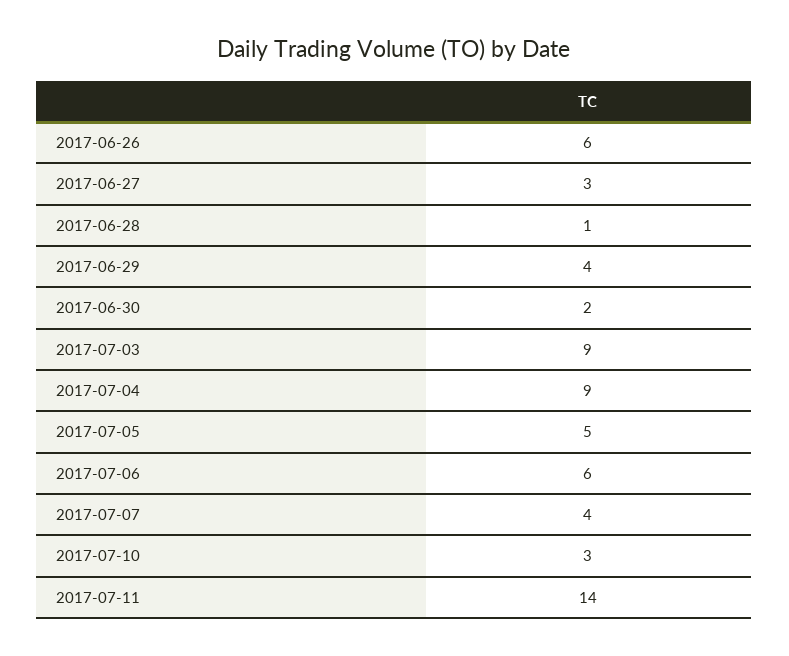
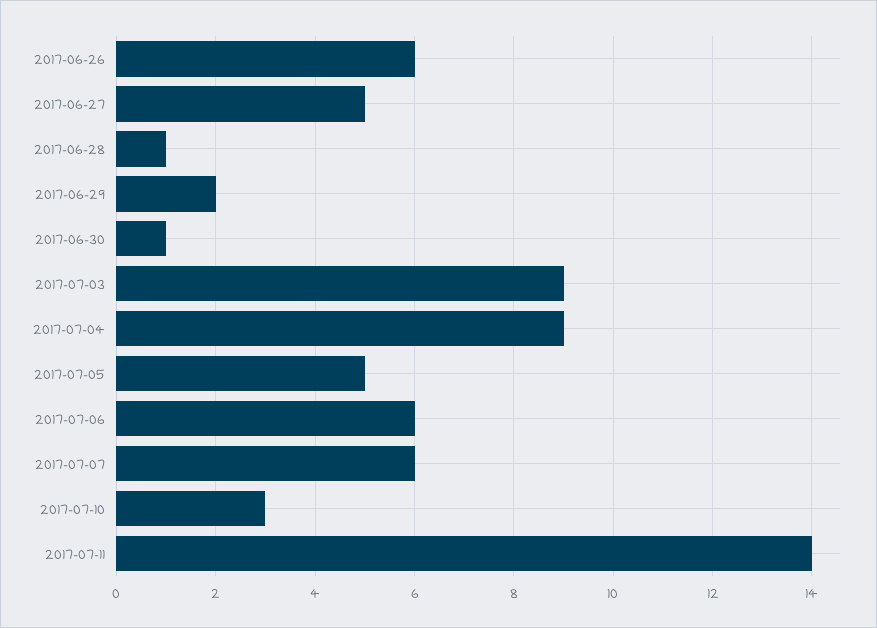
2017-06-27: 3 -> 5
2017-06-29: 4 -> 2
2017-06-30: 2 -> 1
2017-07-07: 4 -> 6

